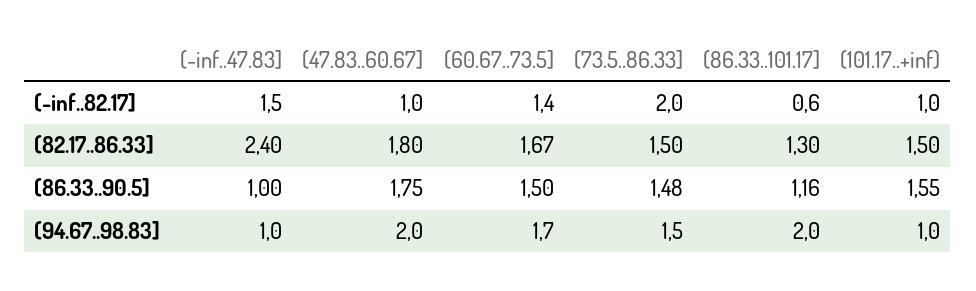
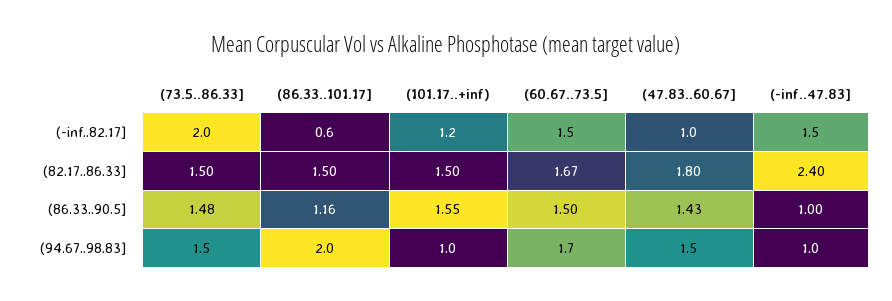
(60.67..73.5], (-inf..82.17]: 1.4 -> 1.5
(101.17..+inf), (-inf..82.17]: 1 -> 1.2
(86.33..101.17], (82.17..86.33]: 1.3 -> 1.5
(47.83..60.67], (86.33..90.5]: 1.75 -> 1.43
(47.83..60.67], (94.67..98.83]: 2 -> 1.5

